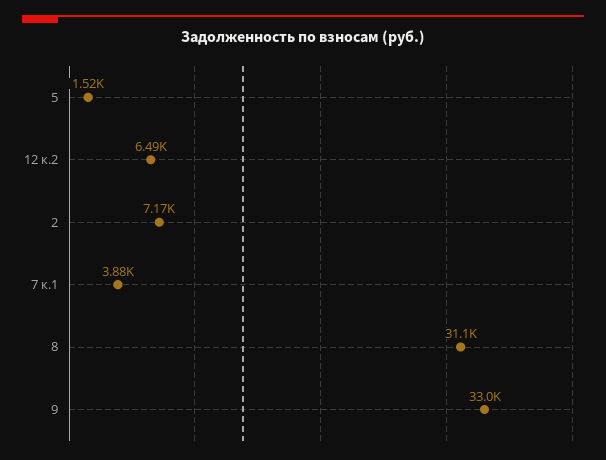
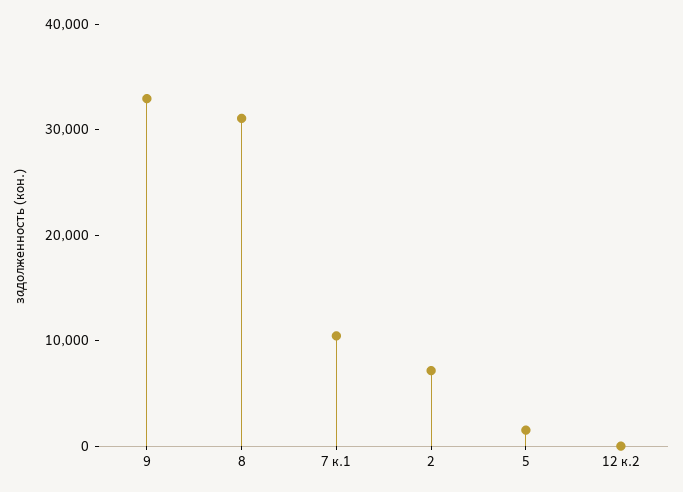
12 к.2: 6490 -> 0
7 к.1: 3880 -> 10000

